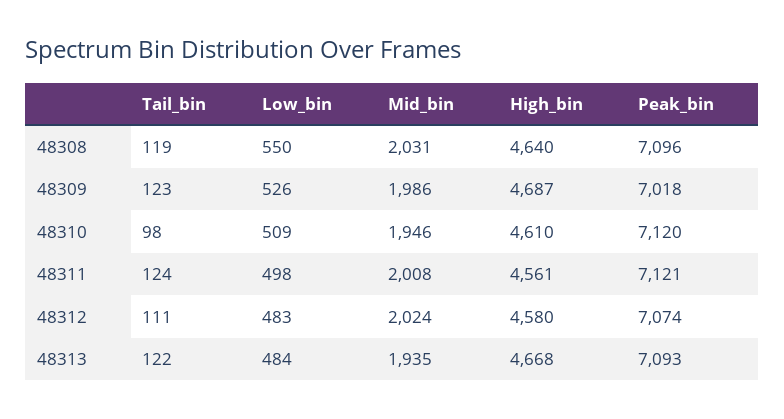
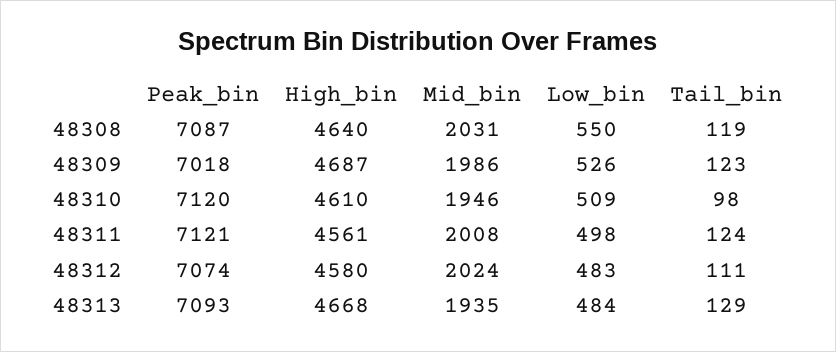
Peak_bin, 48308: 7096 -> 7087
Tail_bin, 48313: 122 -> 129

